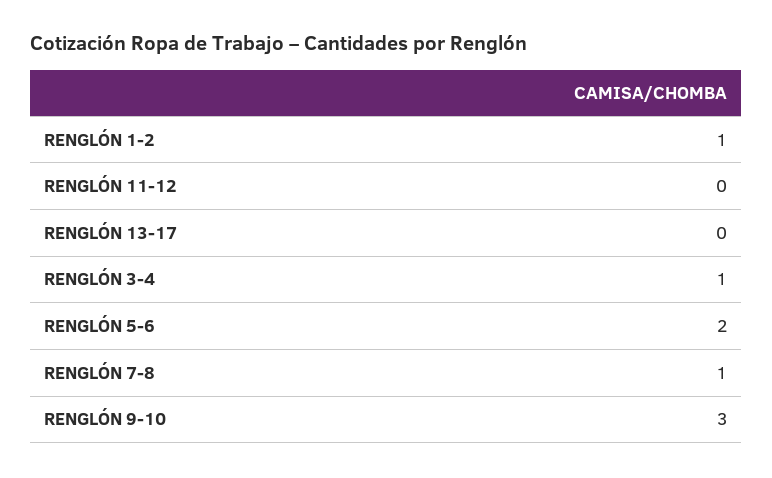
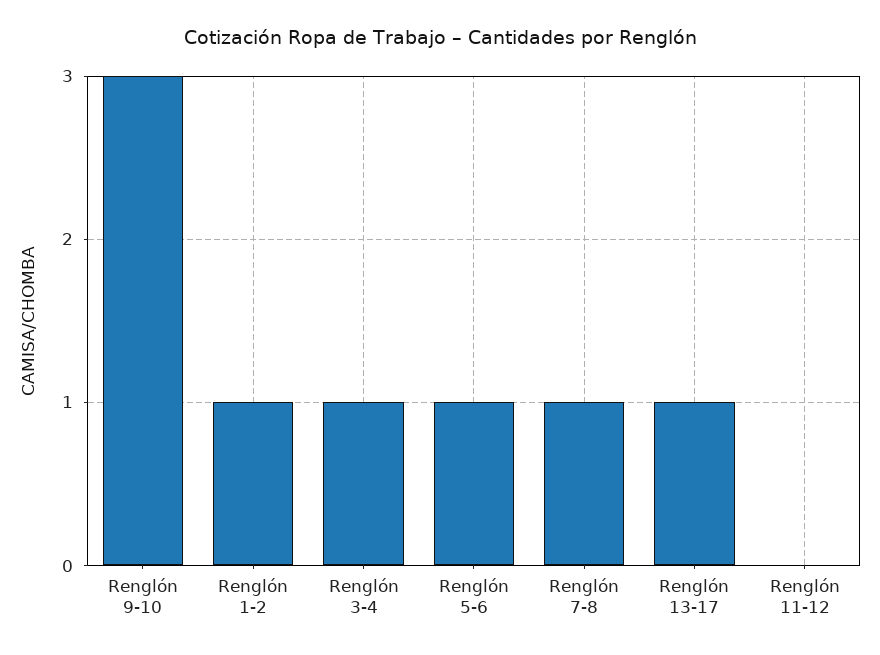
RENGLÓN 13-17: 0 -> 1
RENGLÓN 5-6: 2 -> 1

